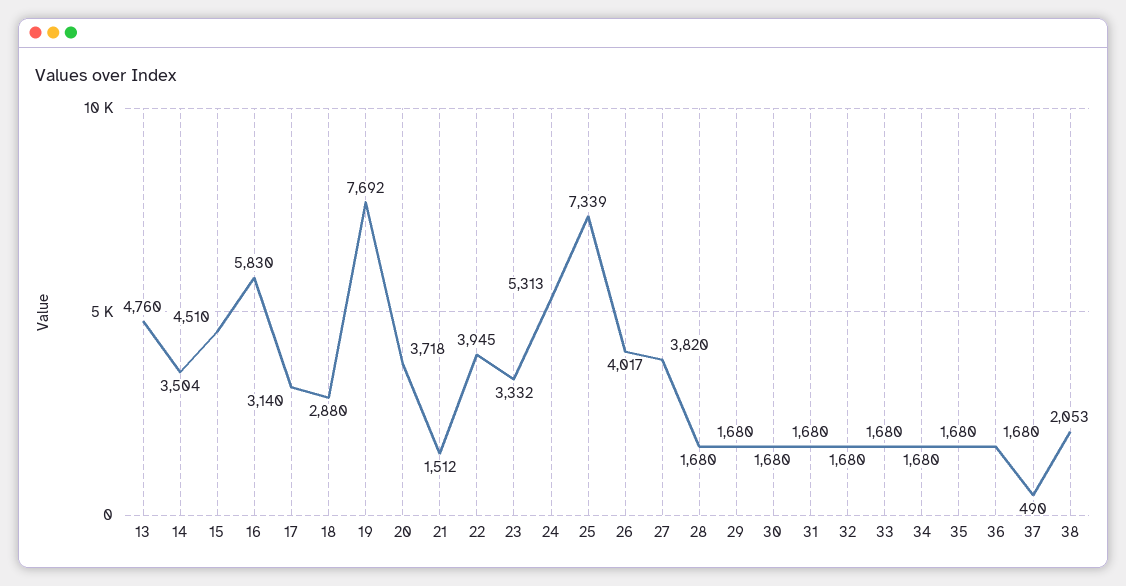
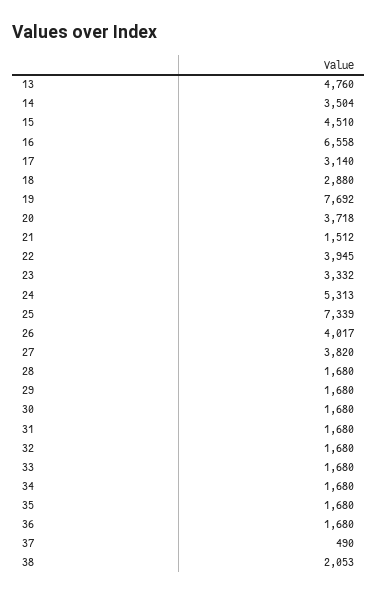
16: 5830 -> 6558

